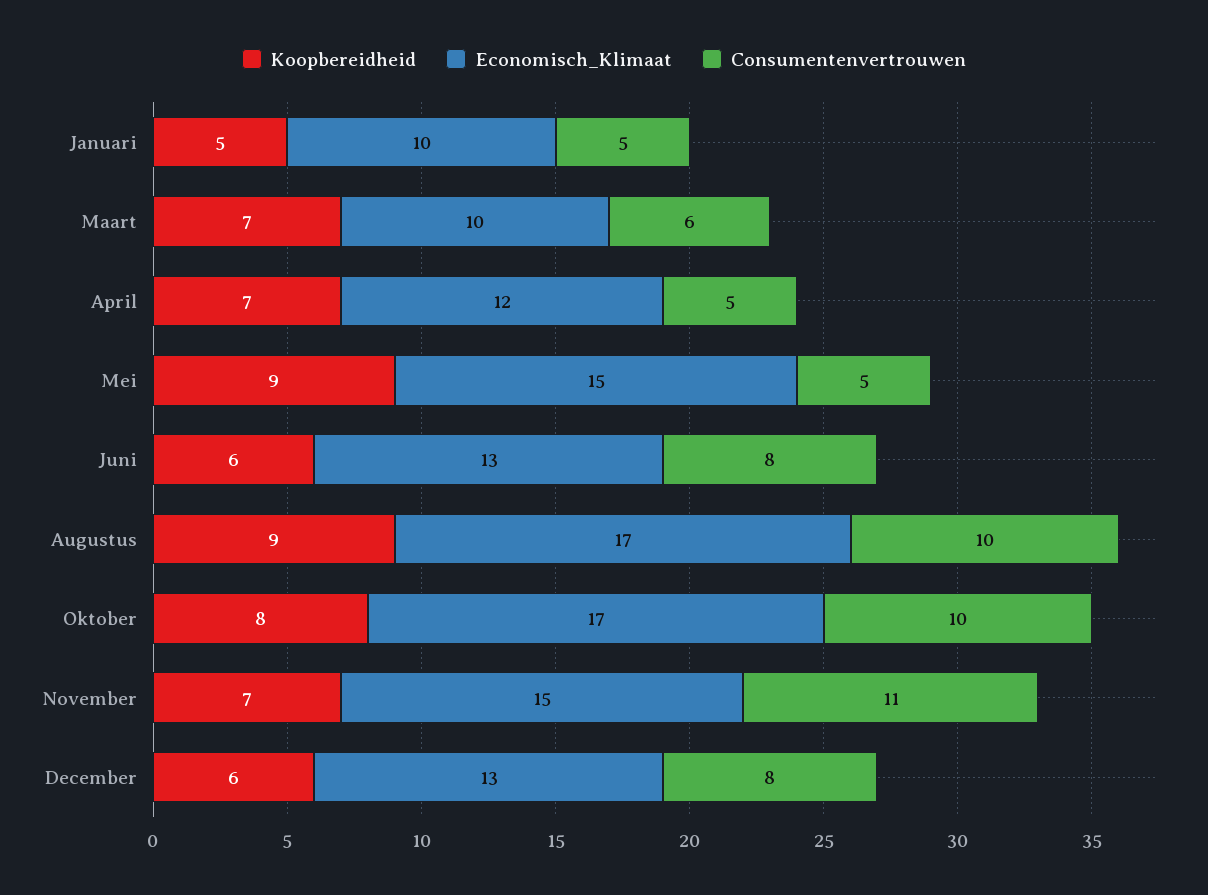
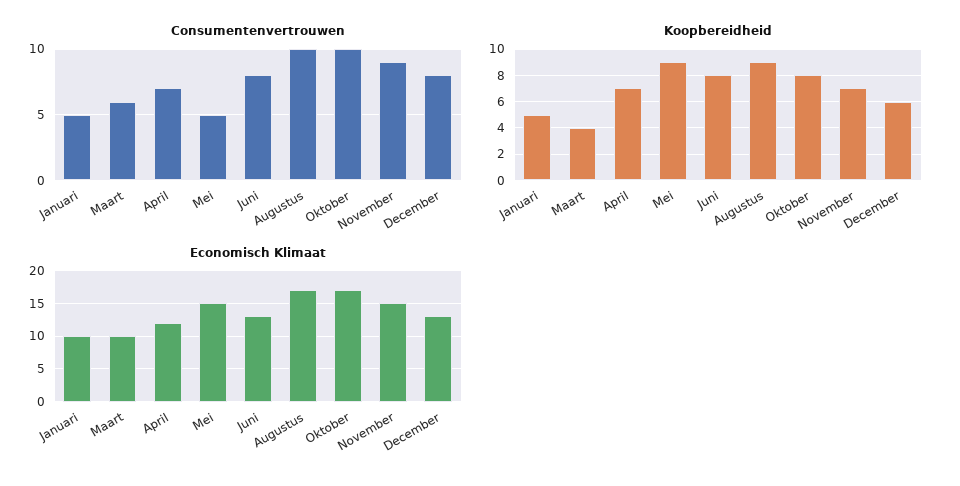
Koopbereidheid, Maart: 7 -> 4
Consumentenvertrouwen, April: 5 -> 7
Koopbereidheid, Juni: 6 -> 8
Consumentenvertrouwen, November: 11 -> 9

